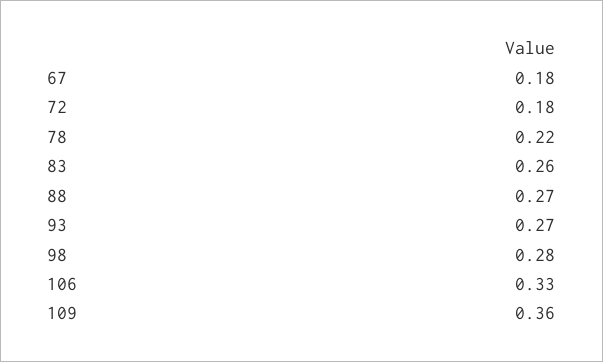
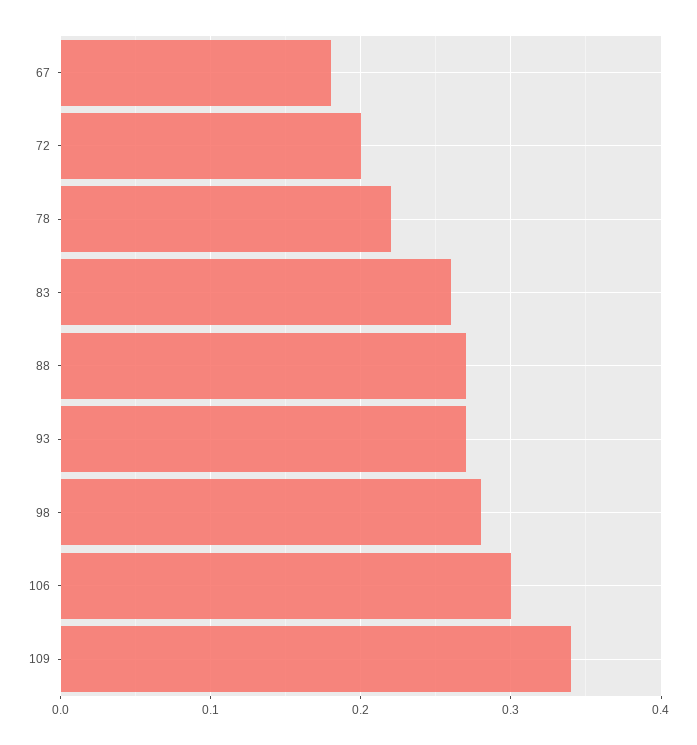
72: 0.18 -> 0.2
106: 0.33 -> 0.3
109: 0.36 -> 0.34

